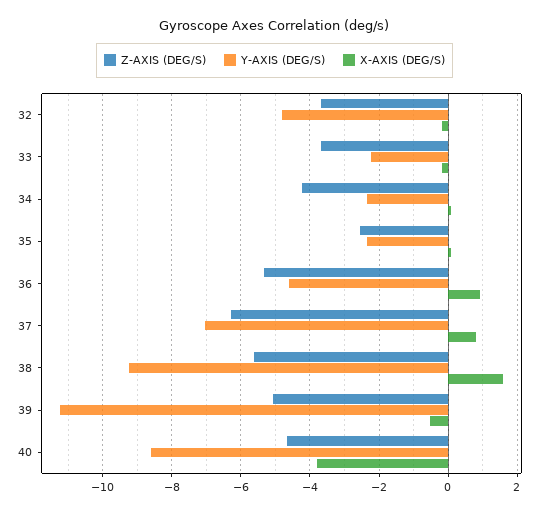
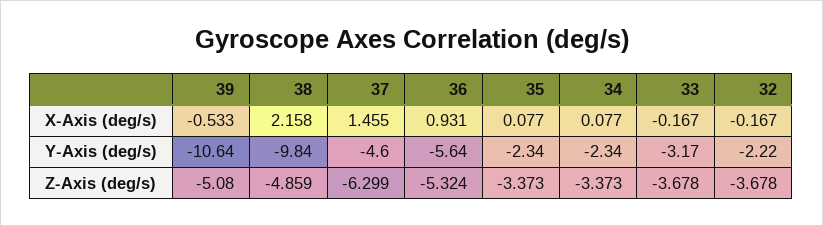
Y-AXIS (DEG/S), 32: -4.8 -> -2.22
Y-AXIS (DEG/S), 33: -2.2 -> -3.17
Z-AXIS (DEG/S), 34: -4.2 -> -3.373
Z-AXIS (DEG/S), 35: -2.6 -> -3.373
Y-AXIS (DEG/S), 36: -4.6 -> -5.64
Y-AXIS (DEG/S), 37: -7 -> -4.6
X-AXIS (DEG/S), 37: 0.8 -> 1.455
Z-AXIS (DEG/S), 38: -5.6 -> -4.859
Y-AXIS (DEG/S), 38: -9.2 -> -9.84
X-AXIS (DEG/S), 38: 1.6 -> 2.158
Y-AXIS (DEG/S), 39: -11.2 -> -10.64
Z-AXIS (DEG/S), 40: -4.6 -> none
Y-AXIS (DEG/S), 40: -8.6 -> none
X-AXIS (DEG/S), 40: -3.8 -> none

